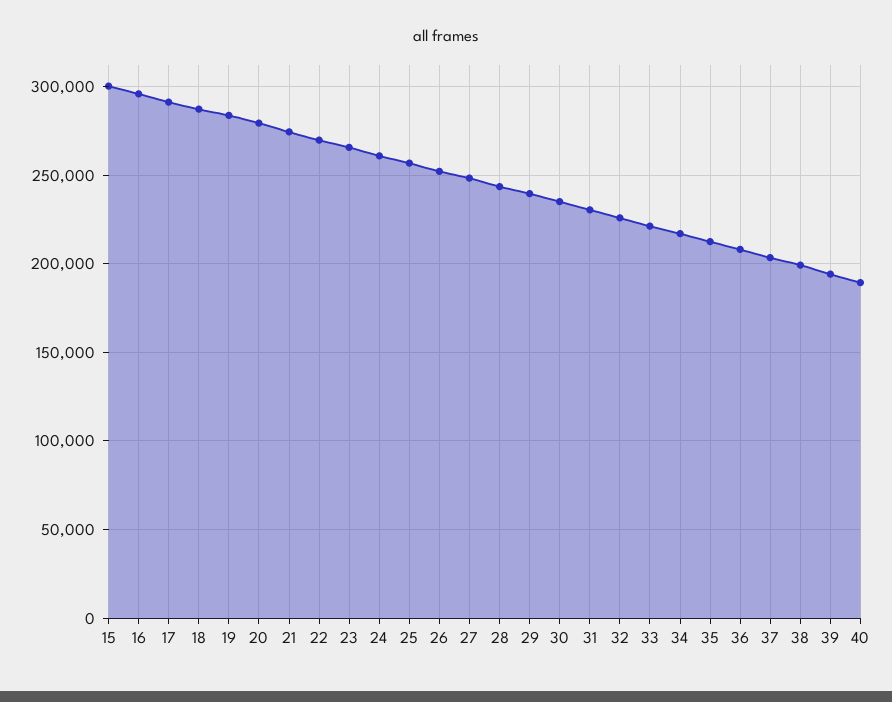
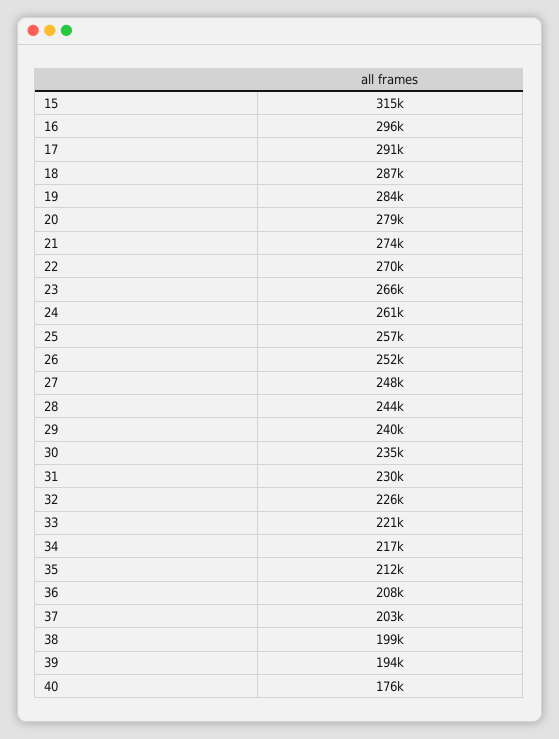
15: 300000 -> 315000
40: 190000 -> 176000

